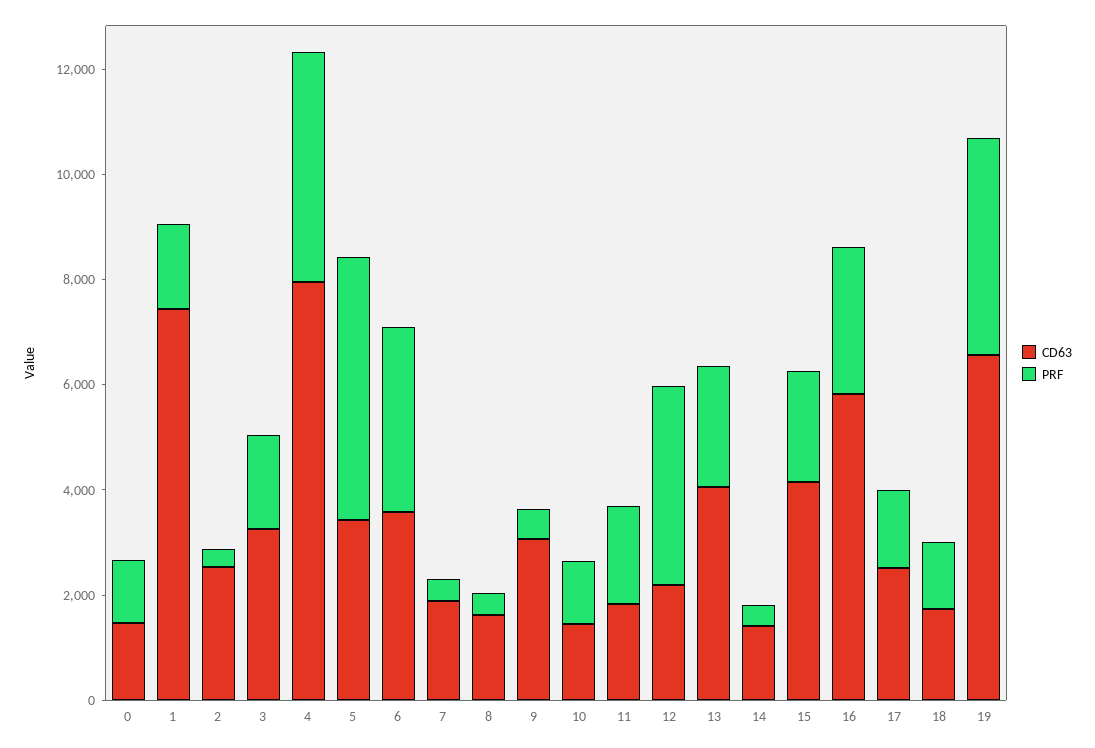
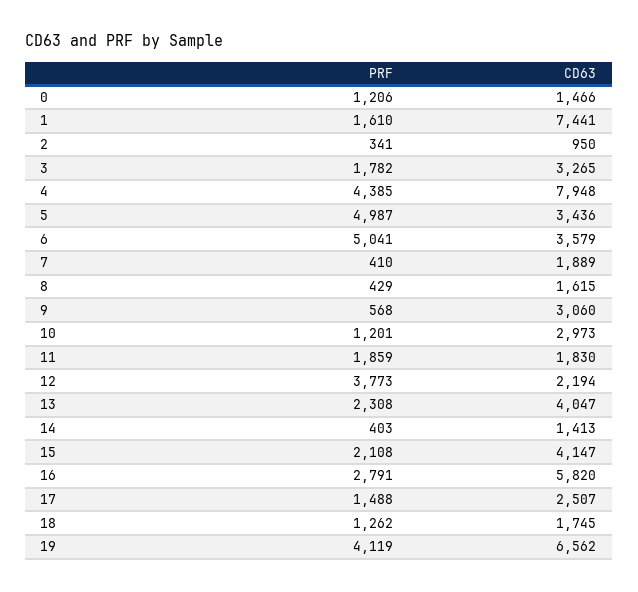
CD63, 2: 2500 -> 950
PRF, 6: 3500 -> 5041
CD63, 10: 1500 -> 2973

